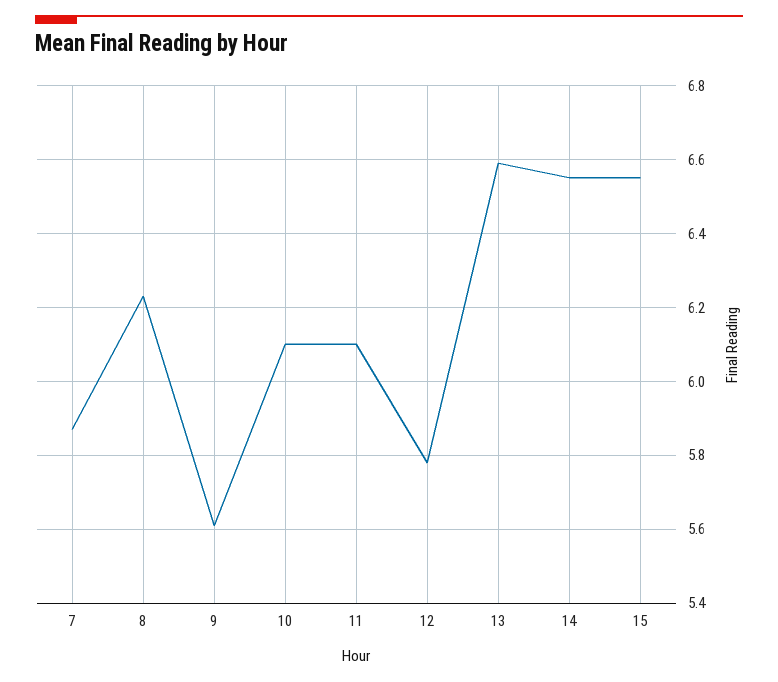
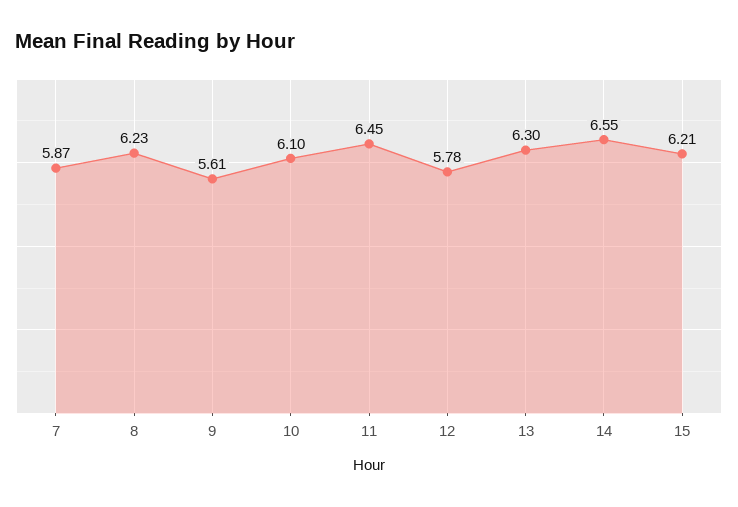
11: 6.1 -> 6.45
13: 6.6 -> 6.3
15: 6.55 -> 6.21

